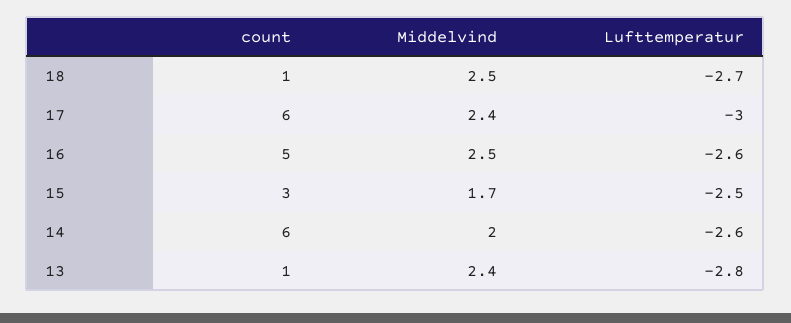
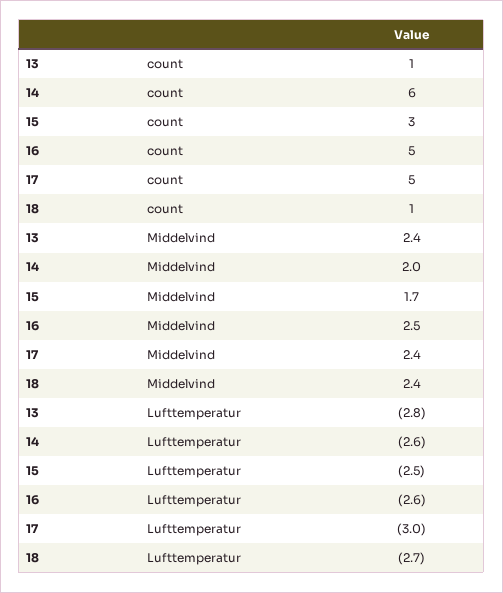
Middelvind, 18: 2.5 -> 2.4
count, 17: 6 -> 5

